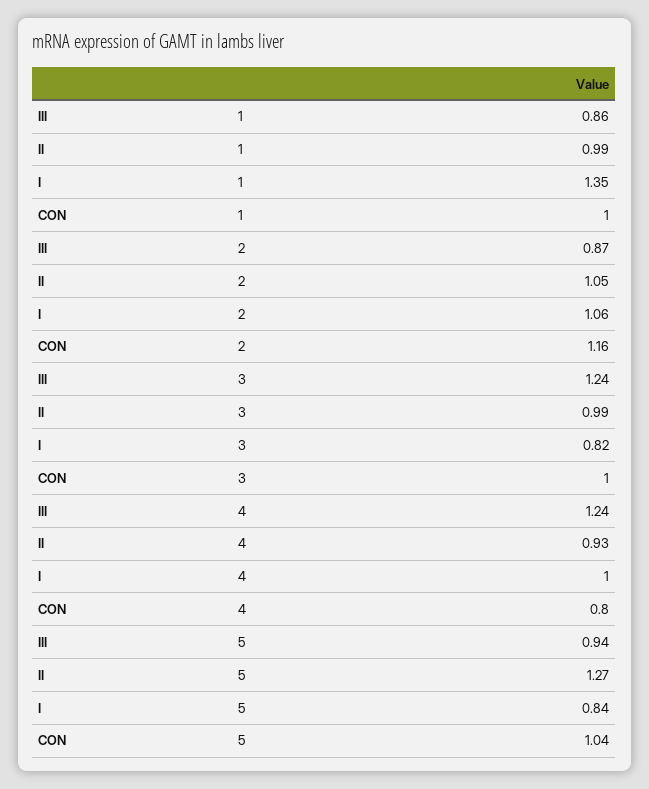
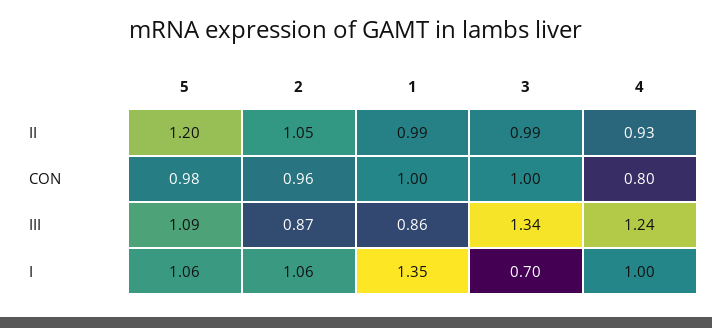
CON, 2: 1.16 -> 0.96
III, 3: 1.24 -> 1.34
I, 3: 0.82 -> 0.7
III, 5: 0.94 -> 1.09
II, 5: 1.27 -> 1.2
I, 5: 0.84 -> 1.06
CON, 5: 1.04 -> 0.98

